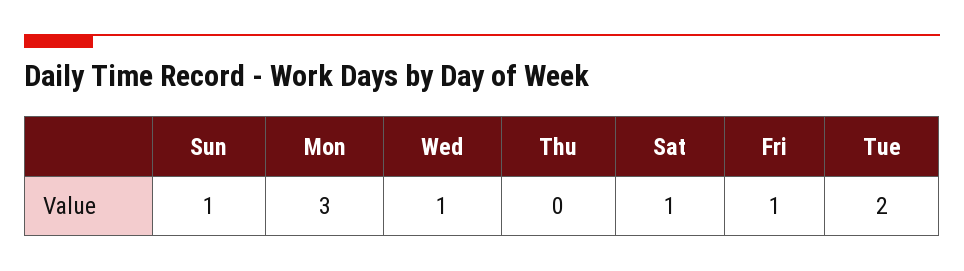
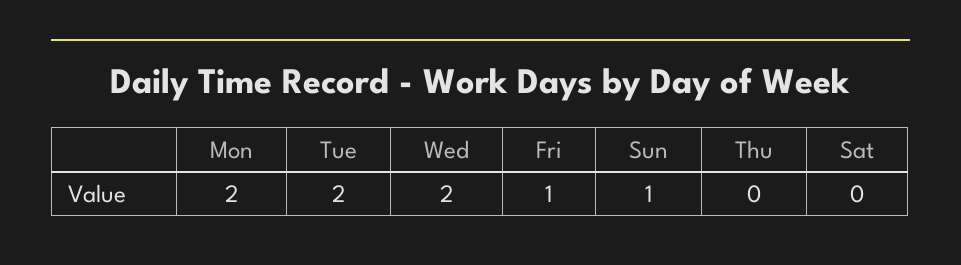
Mon: 3 -> 2
Wed: 1 -> 2
Sat: 1 -> 0

